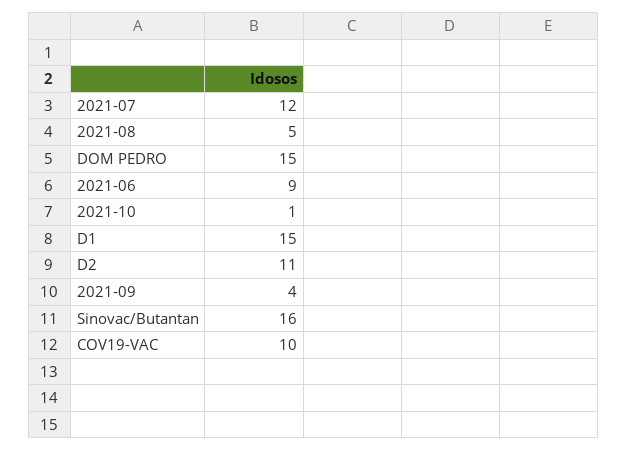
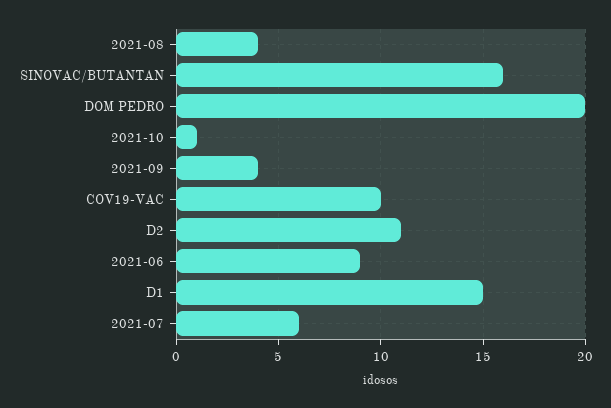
2021-07: 12 -> 6
2021-08: 5 -> 4
DOM PEDRO: 15 -> 20

